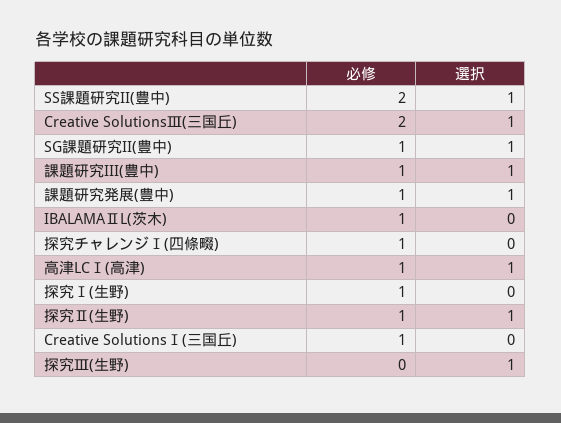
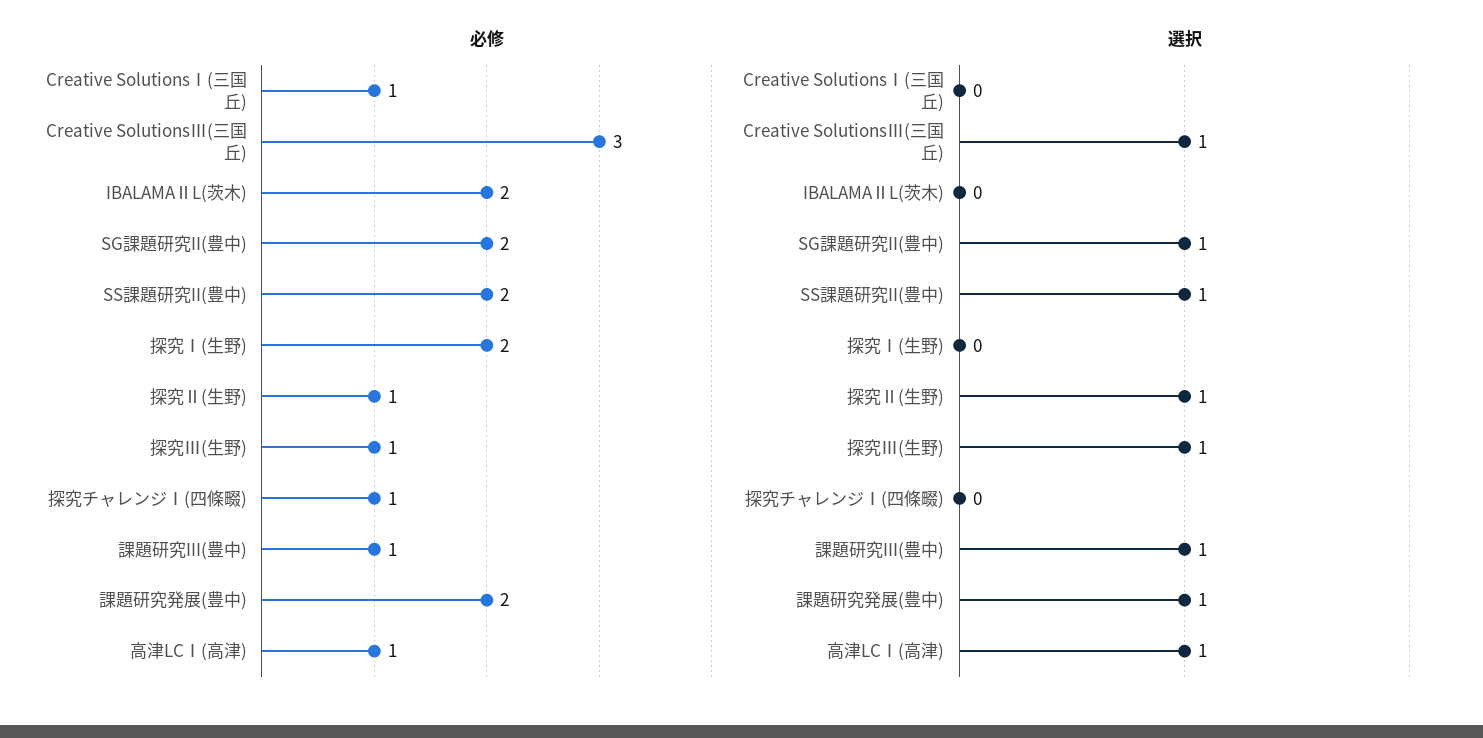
必修, Creative SolutionsⅢ(三国丘): 2 -> 3
必修, SG課題研究II(豊中): 1 -> 2
必修, 課題研究発展(豊中): 1 -> 2
必修, IBALAMAⅡL(茨木): 1 -> 2
必修, 探究Ⅰ(生野): 1 -> 2
必修, 探究Ⅲ(生野): 0 -> 1

